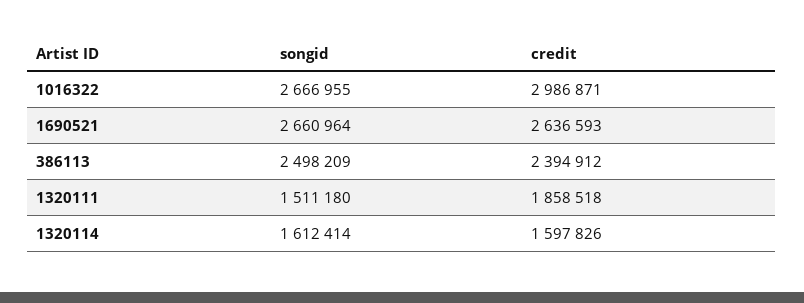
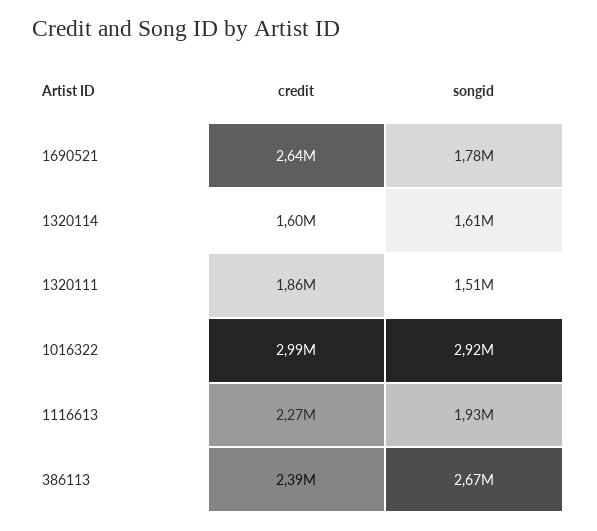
songid, 1016322: 2666955 -> 2920000
songid, 1690521: 2660964 -> 1780000
songid, 386113: 2498209 -> 2670000
credit, 1116613: none -> 2270000
songid, 1116613: none -> 1930000

